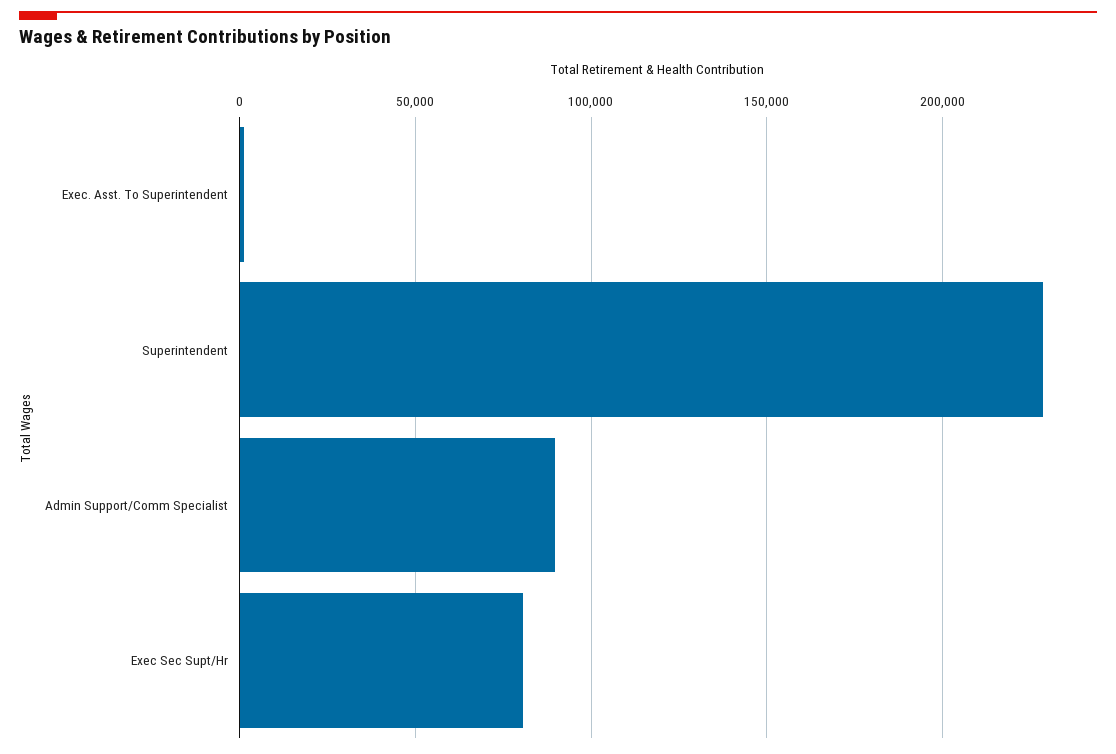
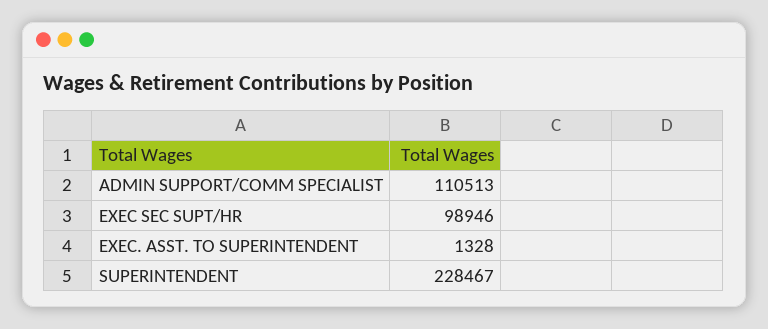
Admin Support/Comm Specialist: 90000 -> 110513
Exec Sec Supt/Hr: 80000 -> 98946

